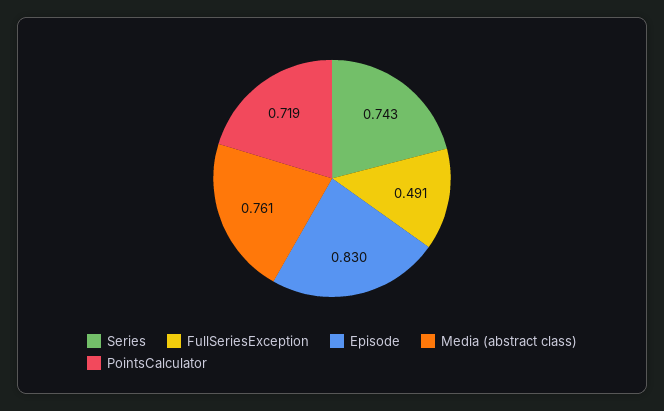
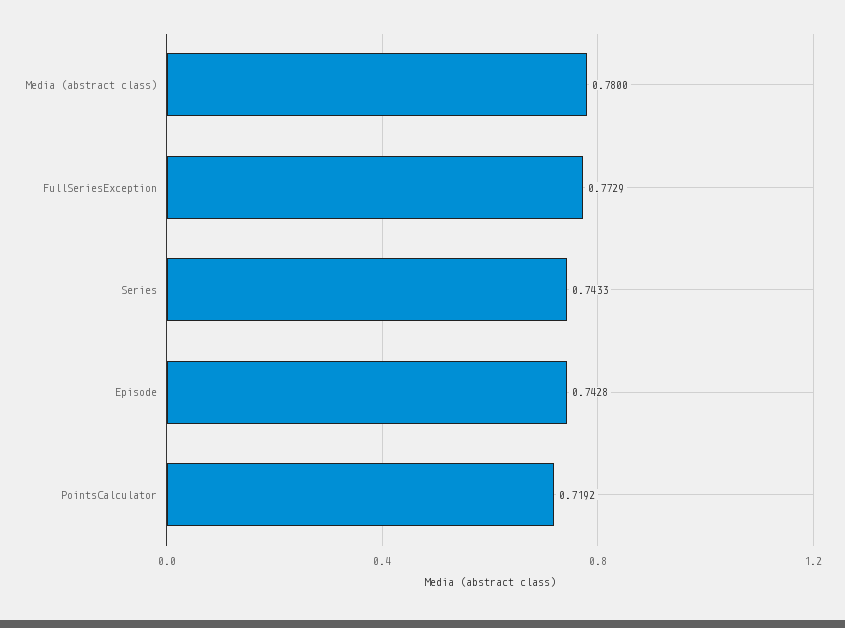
FullSeriesException: 0.491 -> 0.7729
Episode: 0.83 -> 0.7428
Media (abstract class): 0.761 -> 0.78

